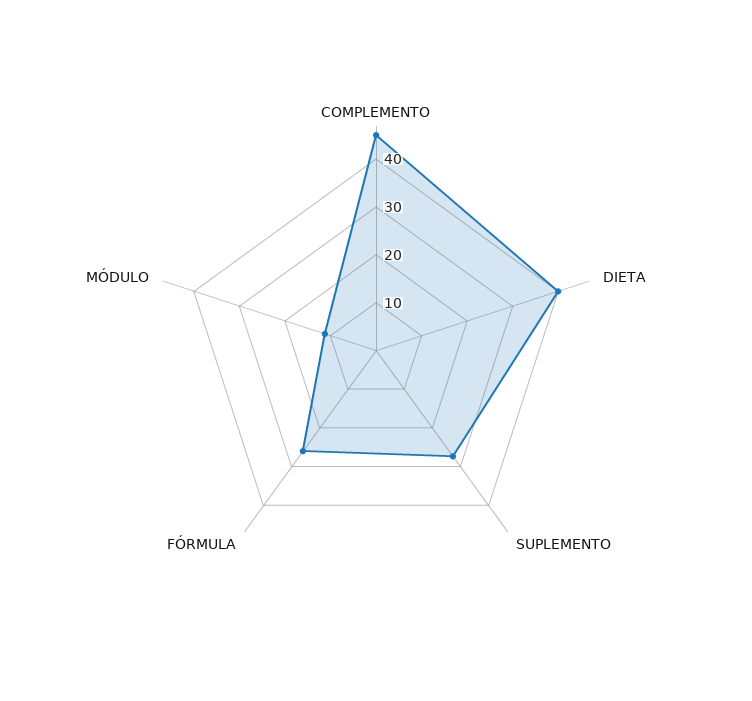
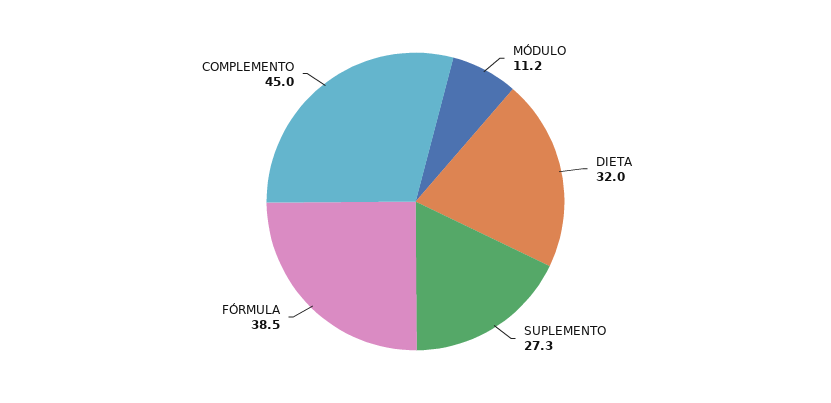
DIETA: 40 -> 32
FÓRMULA: 26 -> 38.5

